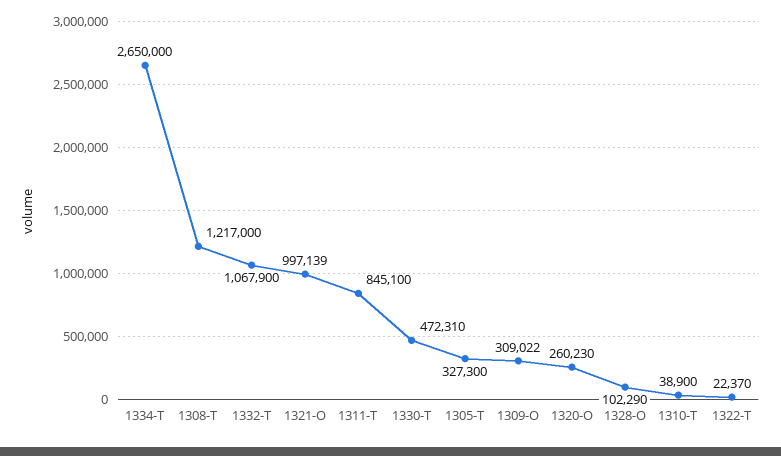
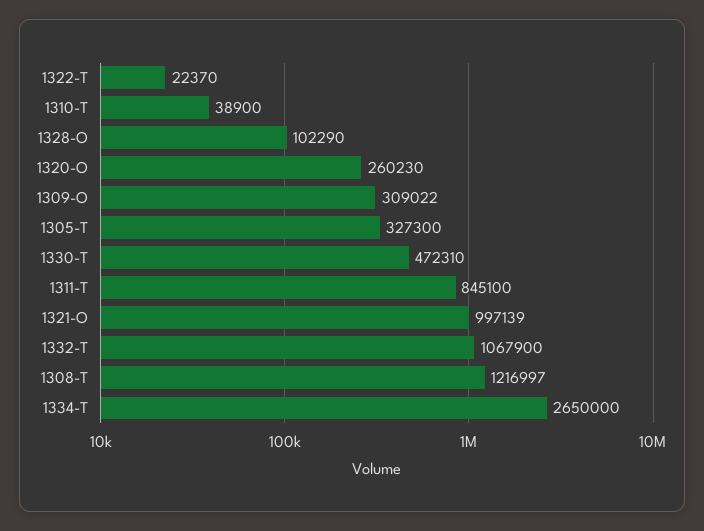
1308-T: 1217000 -> 1216997

